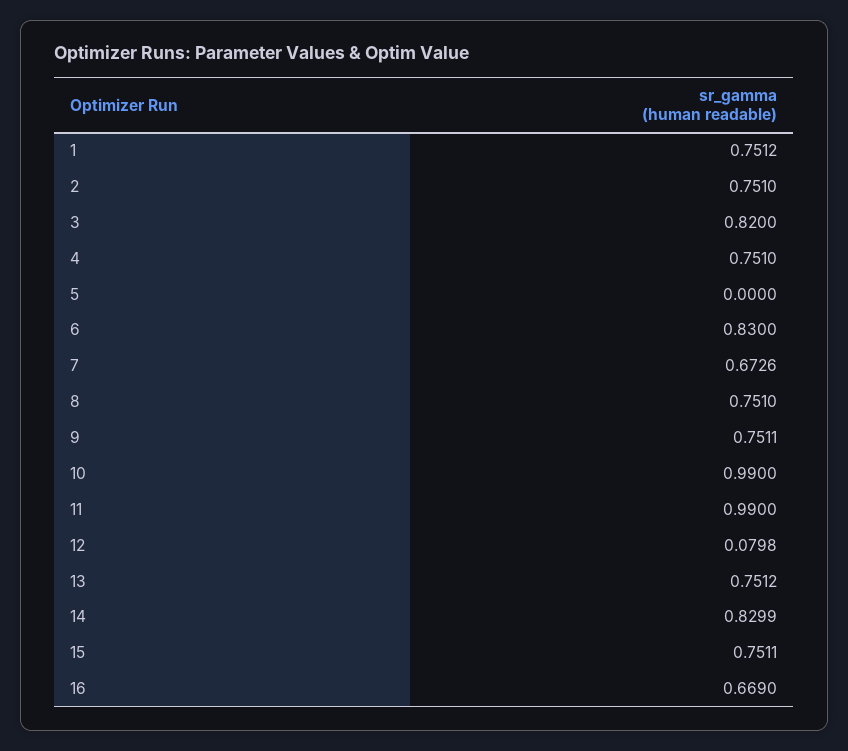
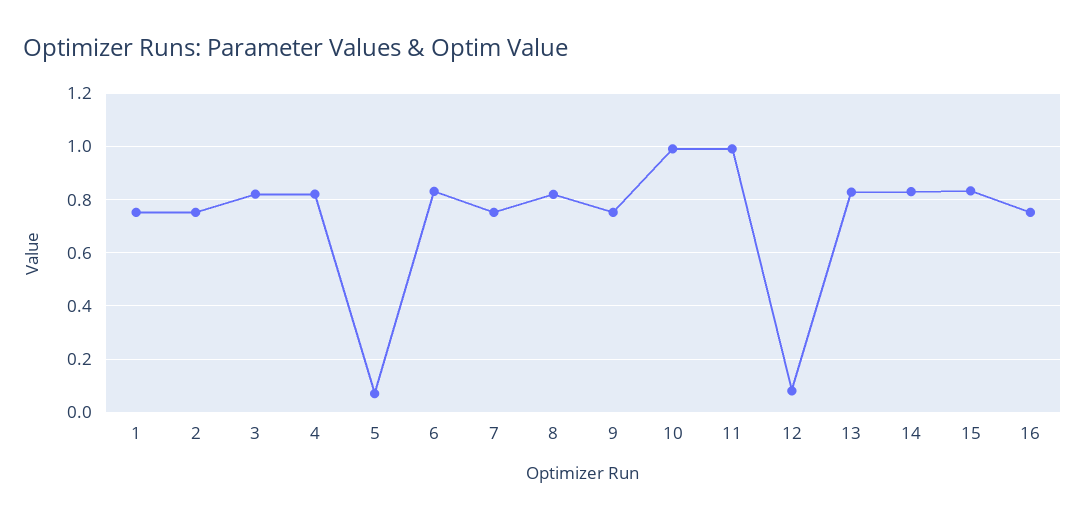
4: 0.751 -> 0.825
5: 0 -> 0.075
7: 0.6726 -> 0.75
8: 0.751 -> 0.825
13: 0.7512 -> 0.825
15: 0.7511 -> 0.825
16: 0.669 -> 0.75

